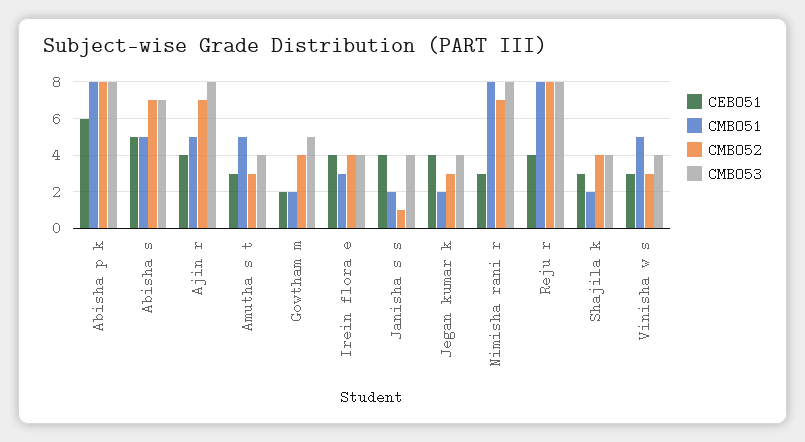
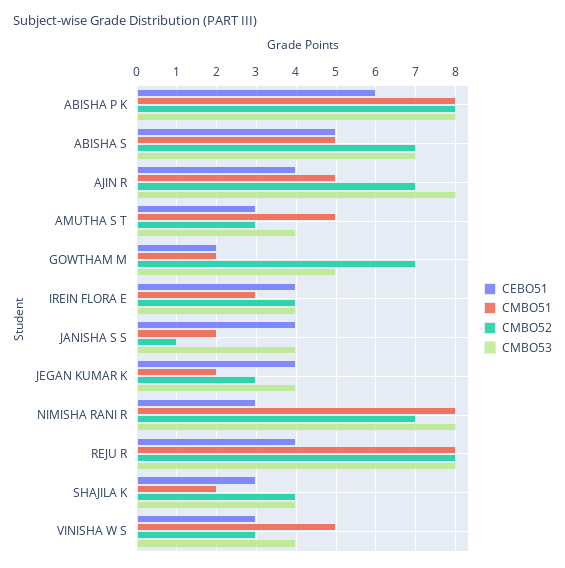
CMBO52, Gowtham m: 4 -> 7

